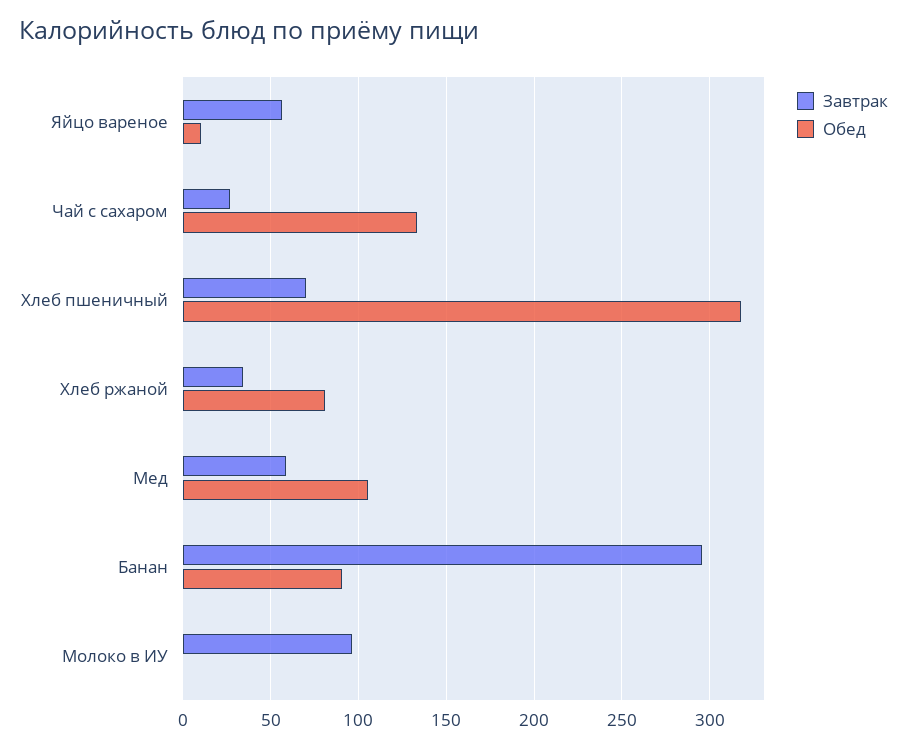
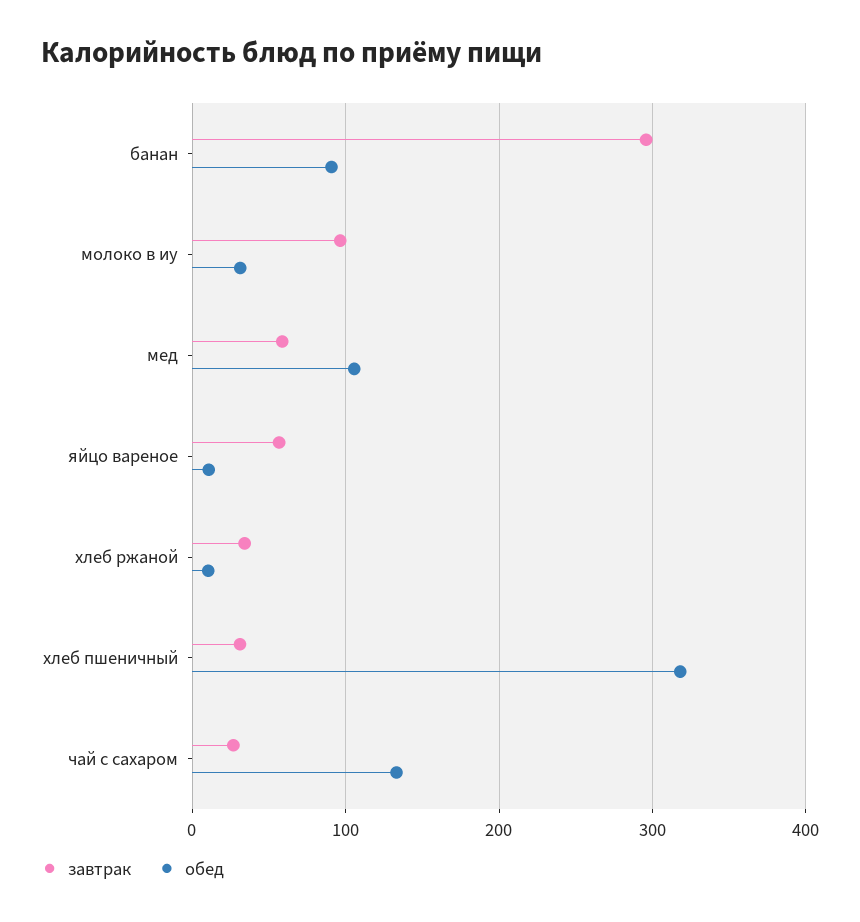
Завтрак, Хлеб пшеничный: 70 -> 30
Обед, Хлеб ржаной: 80 -> 10
Обед, Молоко в ИУ: 0 -> 30

